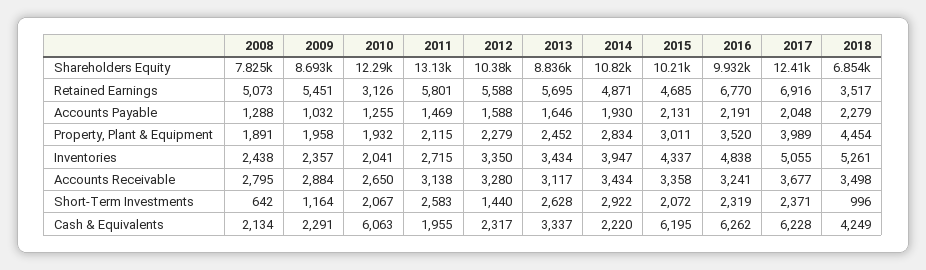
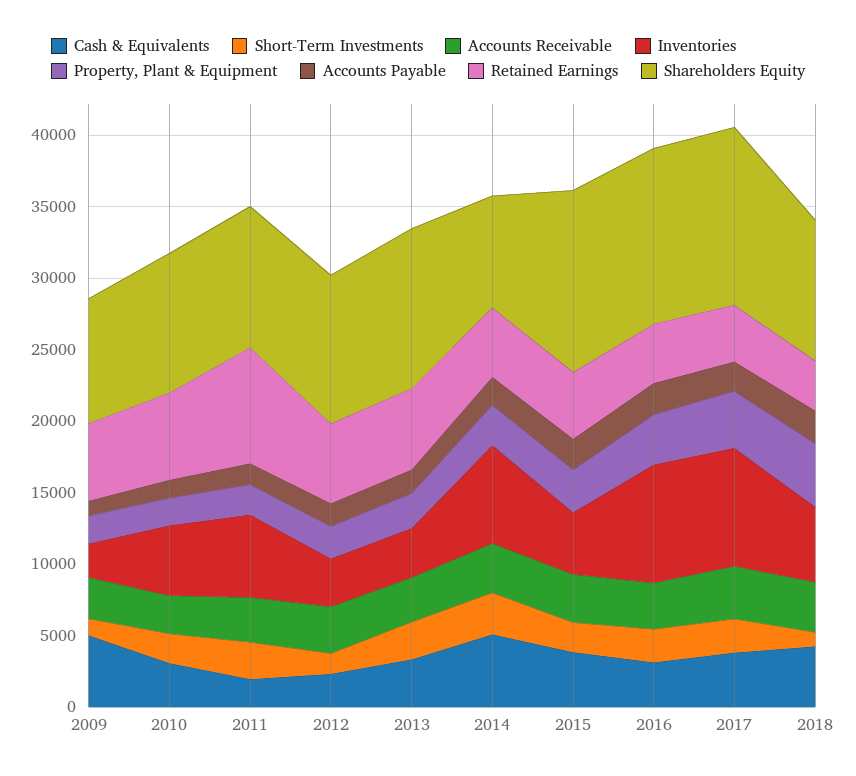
Shareholders Equity, 2008: 7825 -> none
Shareholders Equity, 2010: 12290 -> 10000
Shareholders Equity, 2011: 13130 -> 10000
Shareholders Equity, 2013: 8836 -> 11000
Shareholders Equity, 2014: 10820 -> 8000
Shareholders Equity, 2015: 10210 -> 13000
Shareholders Equity, 2016: 9932 -> 12000
Shareholders Equity, 2018: 6854 -> 10000
Retained Earnings, 2008: 5073 -> none
Retained Earnings, 2010: 3126 -> 6000
Retained Earnings, 2011: 5801 -> 8000
Retained Earnings, 2016: 6770 -> 4000
Retained Earnings, 2017: 6916 -> 4000
Accounts Payable, 2008: 1288 -> none
Property, Plant & Equipment, 2008: 1891 -> none
Inventories, 2008: 2438 -> none
Inventories, 2010: 2041 -> 5000
Inventories, 2011: 2715 -> 6000
Inventories, 2014: 3947 -> 7000
Inventories, 2016: 4838 -> 8000
Inventories, 2017: 5055 -> 8000
Accounts Receivable, 2008: 2795 -> none
Short-Term Investments, 2008: 642 -> none
Cash & Equivalents, 2008: 2134 -> none
Cash & Equivalents, 2009: 2291 -> 5000
Cash & Equivalents, 2010: 6063 -> 3000
Cash & Equivalents, 2014: 2220 -> 5000
Cash & Equivalents, 2015: 6195 -> 4000
Cash & Equivalents, 2016: 6262 -> 3000
Cash & Equivalents, 2017: 6228 -> 4000

